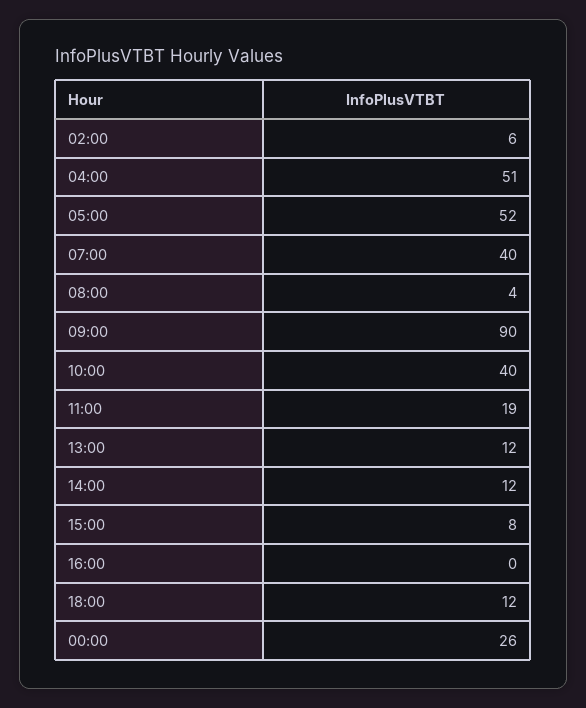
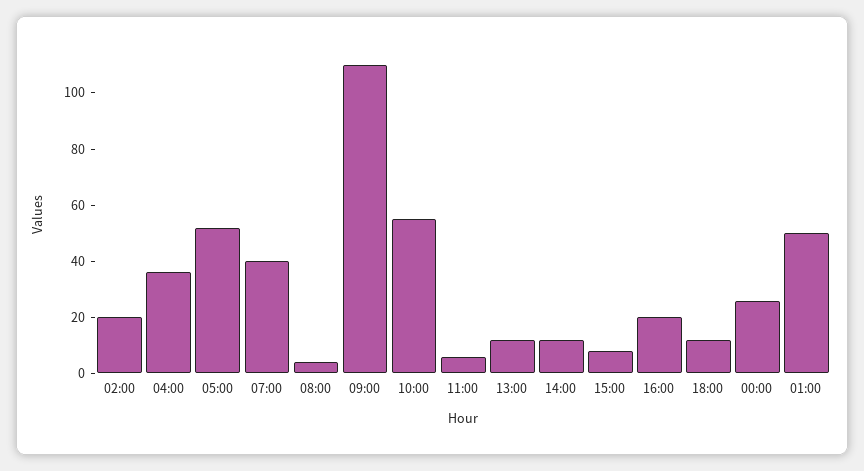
02:00: 6 -> 20
04:00: 51 -> 35
09:00: 90 -> 110
10:00: 40 -> 55
11:00: 19 -> 5
16:00: 0 -> 20
01:00: none -> 50

